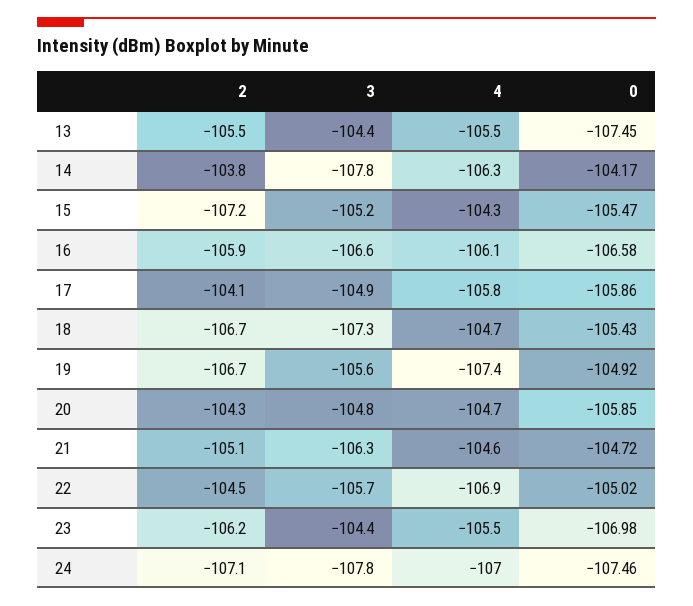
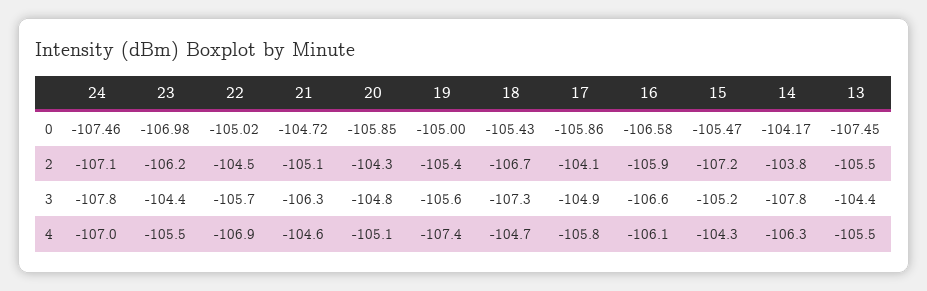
2, 19: -106.7 -> -105.4
0, 19: -104.92 -> -105
4, 20: -104.7 -> -105.1

